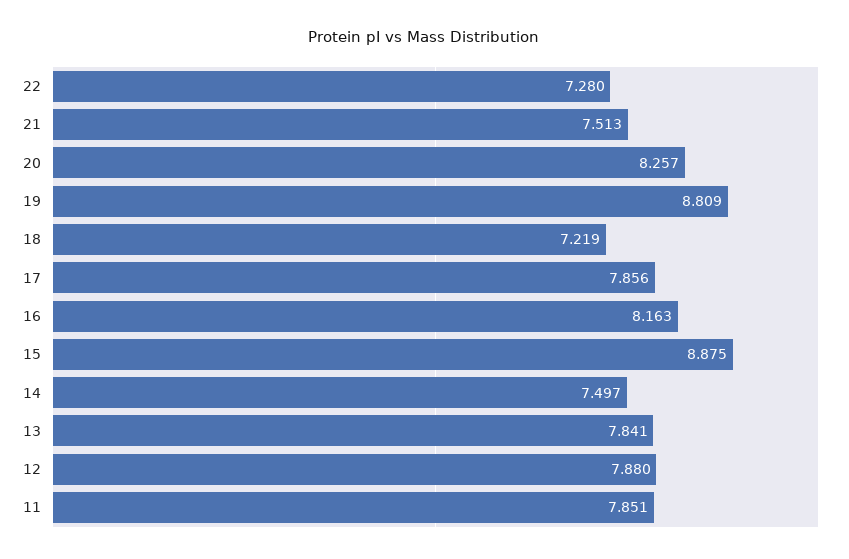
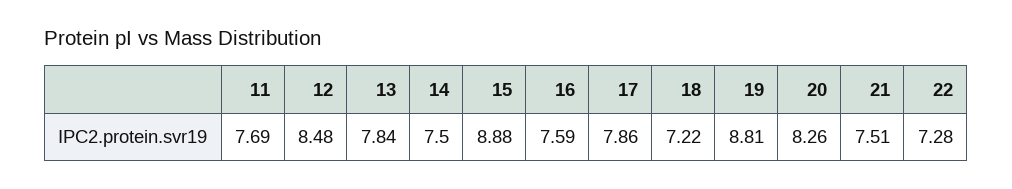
16: 8.163 -> 7.59
12: 7.88 -> 8.48
11: 7.851 -> 7.69

